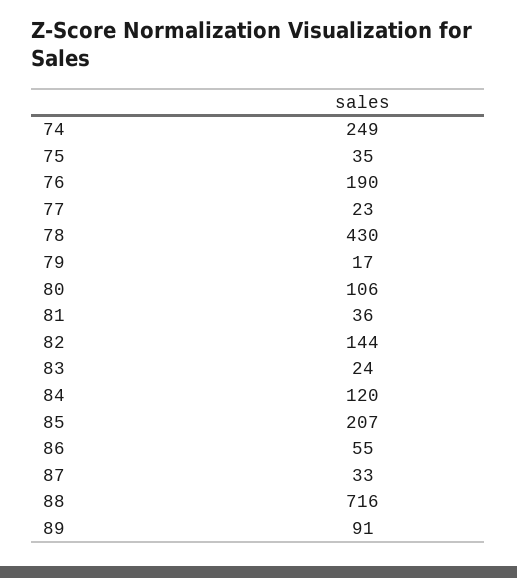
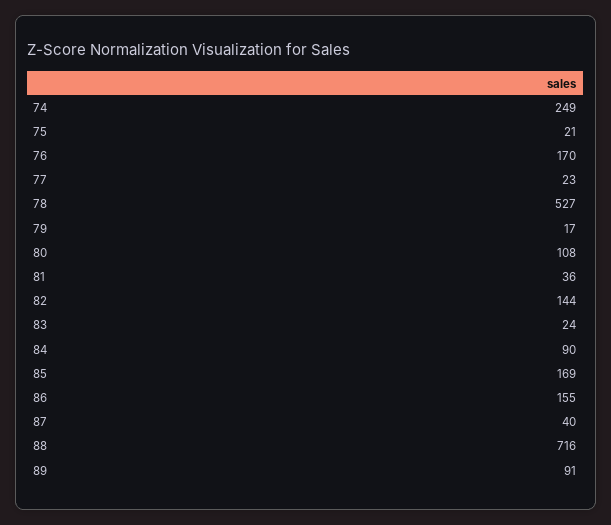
75: 35 -> 21
76: 190 -> 170
78: 430 -> 527
80: 106 -> 108
84: 120 -> 90
85: 207 -> 169
86: 55 -> 155
87: 33 -> 40

